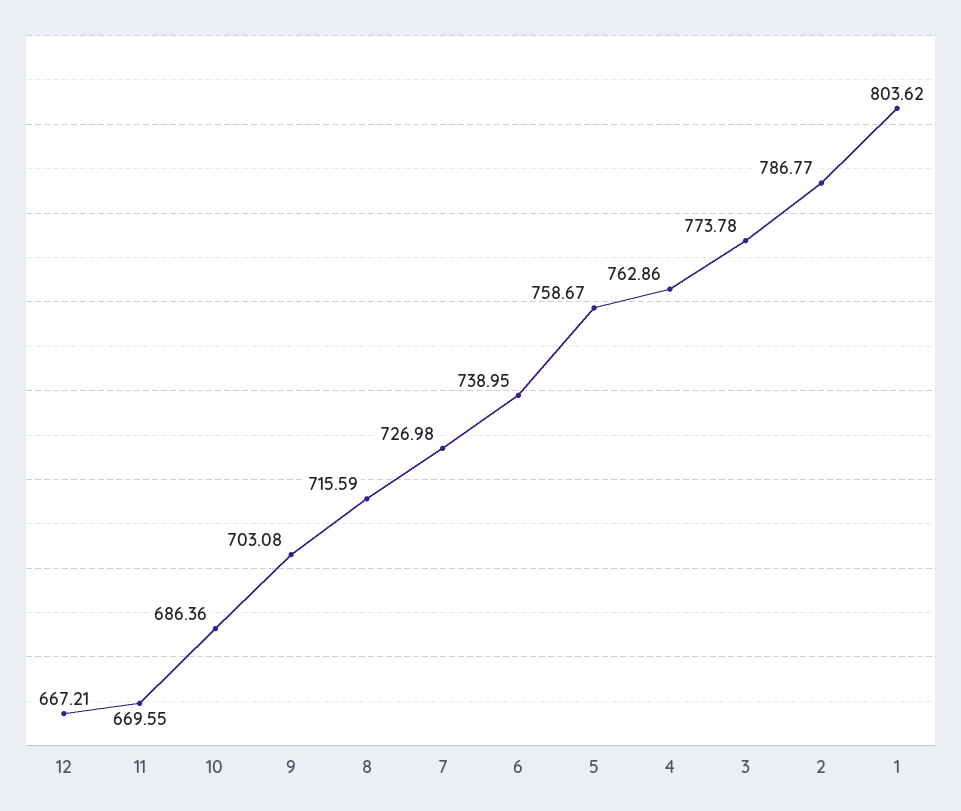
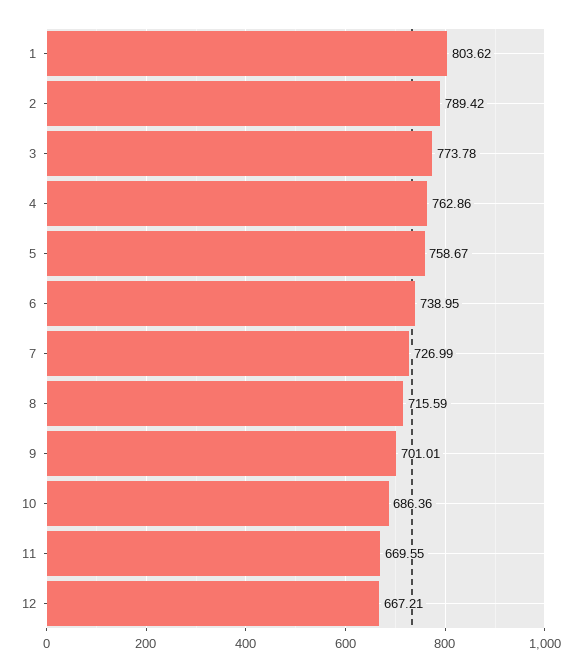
9: 703.08 -> 701.01
7: 726.98 -> 726.99
2: 786.77 -> 789.42

